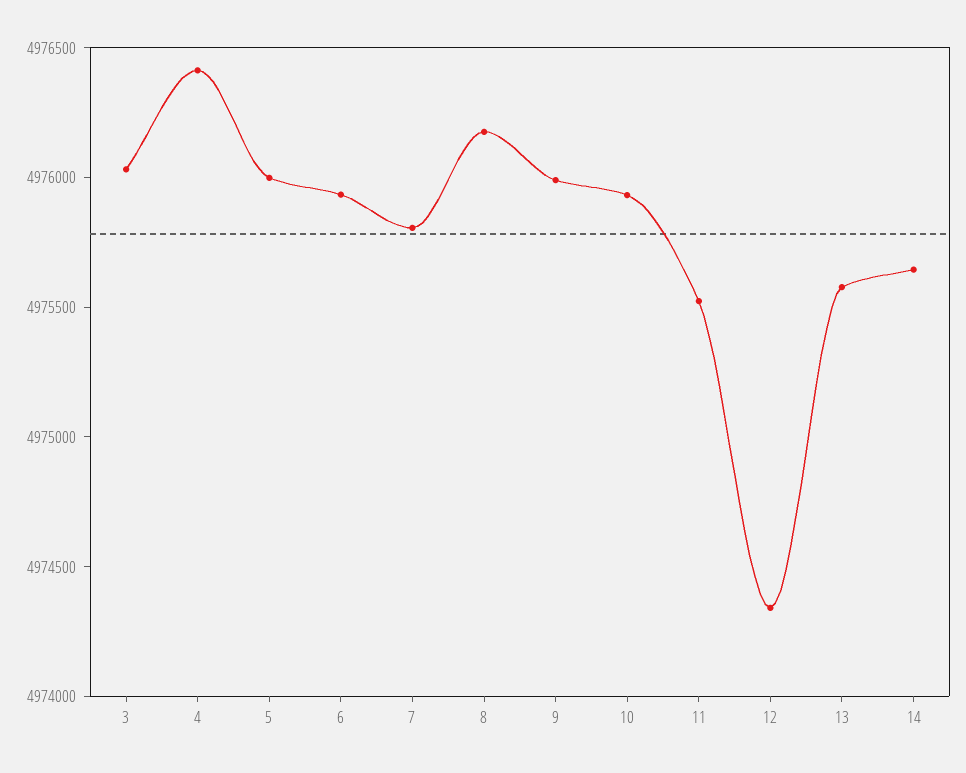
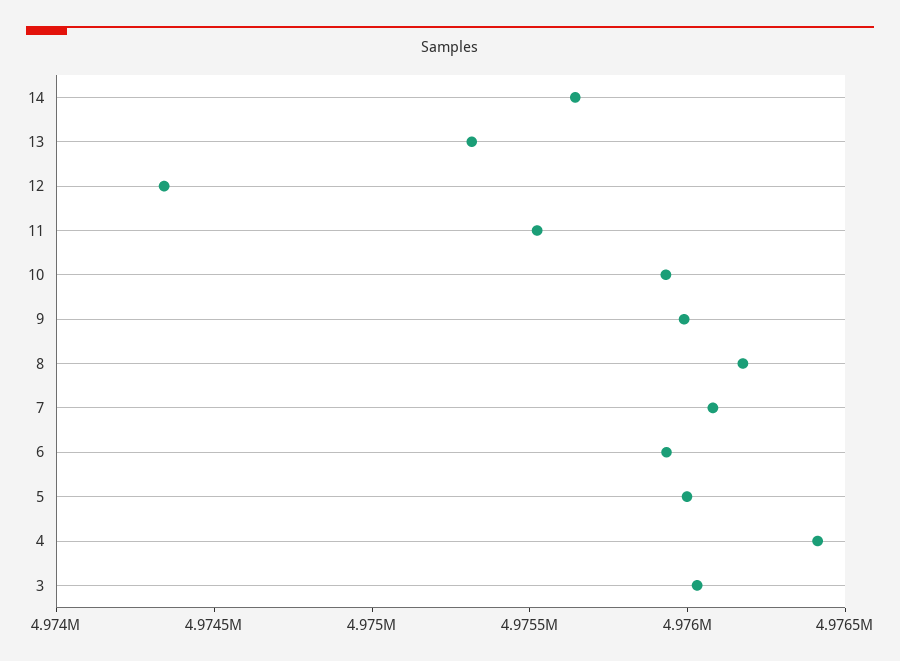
7: 4975800 -> 4976100
13: 4975600 -> 4975300

